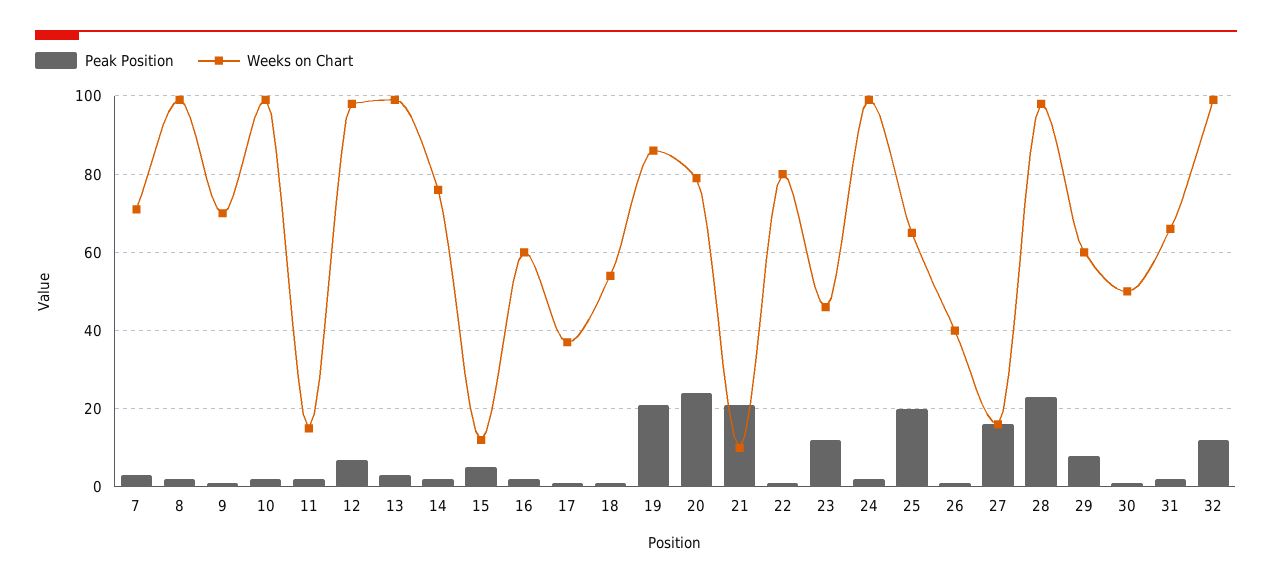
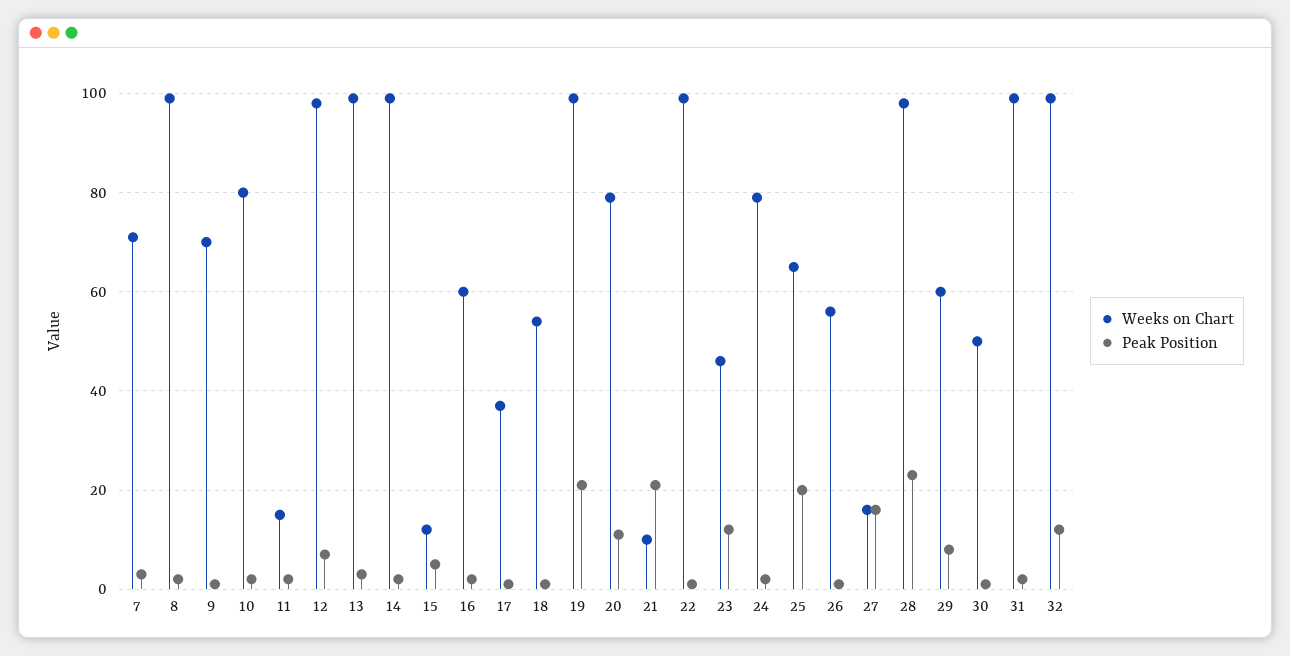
Weeks on Chart, 10: 100 -> 80
Weeks on Chart, 14: 75 -> 100
Weeks on Chart, 19: 85 -> 100
Peak Position, 20: 25 -> 10
Weeks on Chart, 22: 80 -> 100
Weeks on Chart, 24: 100 -> 80
Weeks on Chart, 26: 40 -> 55
Weeks on Chart, 31: 65 -> 100

